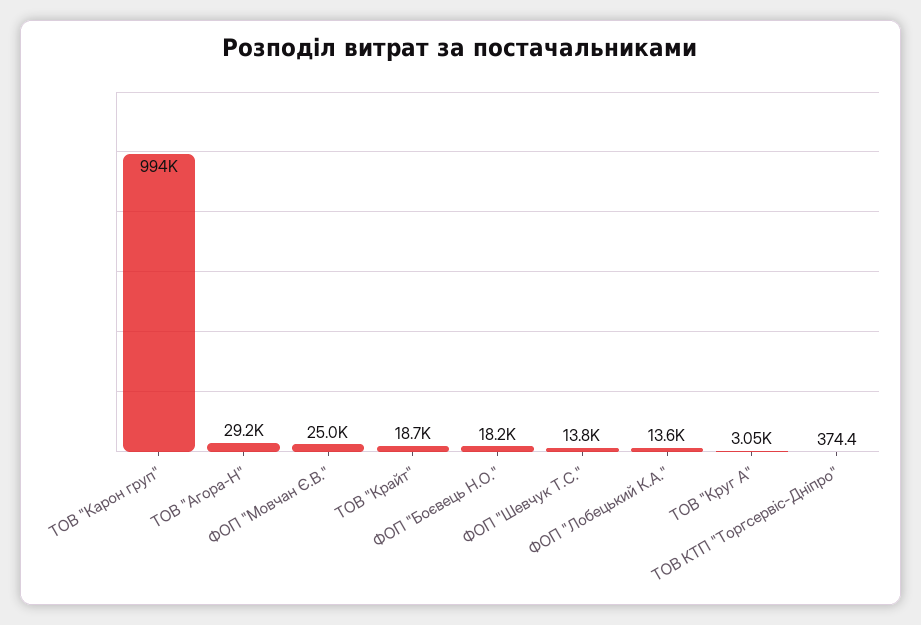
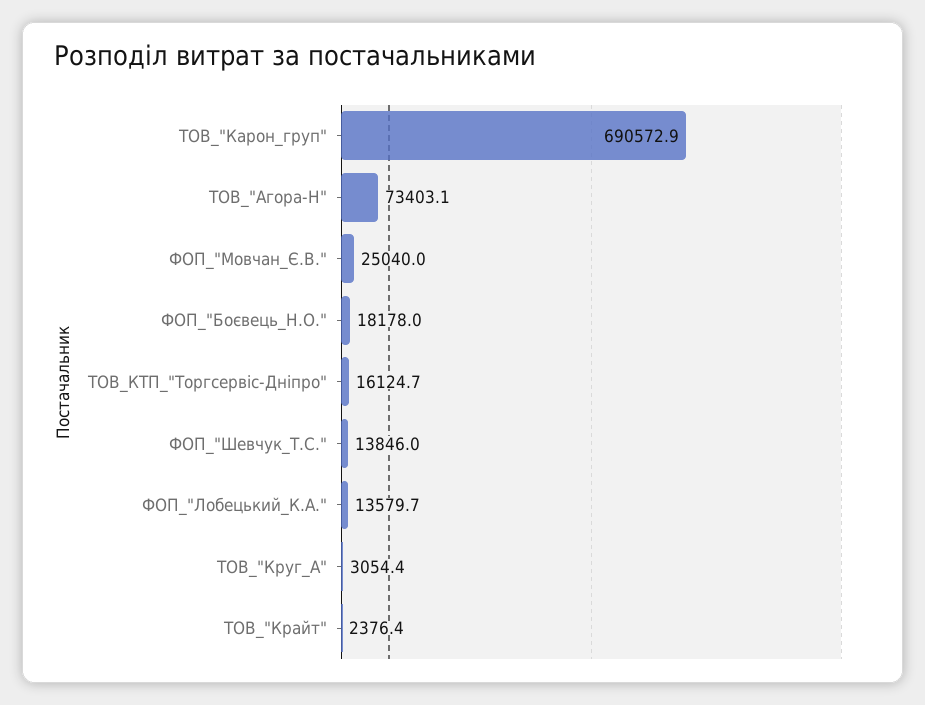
ТОВ "Карон груп": 994000 -> 690572.9
ТОВ "Агора-Н": 29200 -> 73403.1
ТОВ "Крайт": 18700 -> 2376.4
ТОВ КТП "Торгсервіс-Дніпро": 374.4 -> 16124.7

